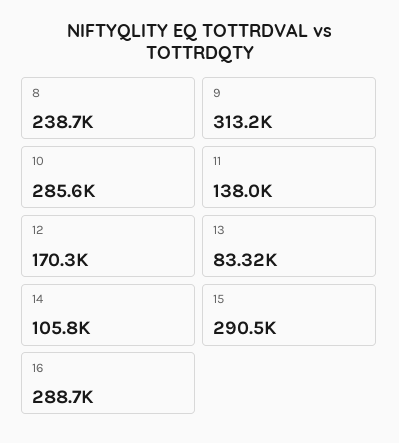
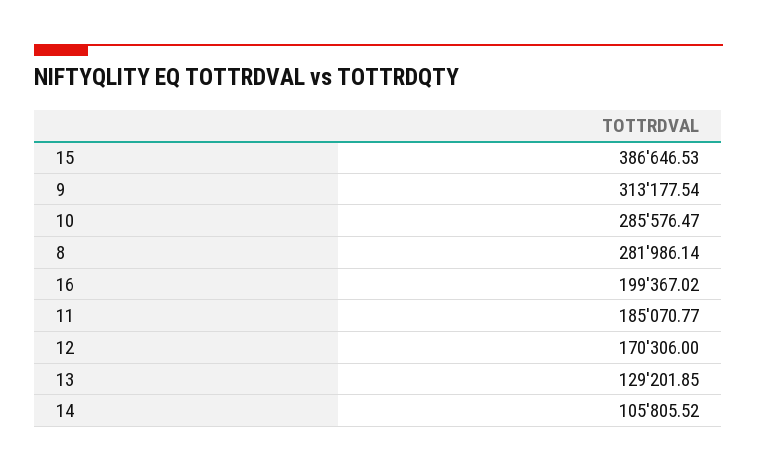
8: 238700 -> 281986.14
11: 138000 -> 185070.77
13: 83320 -> 129201.85
15: 290500 -> 386646.53
16: 288700 -> 199367.02

